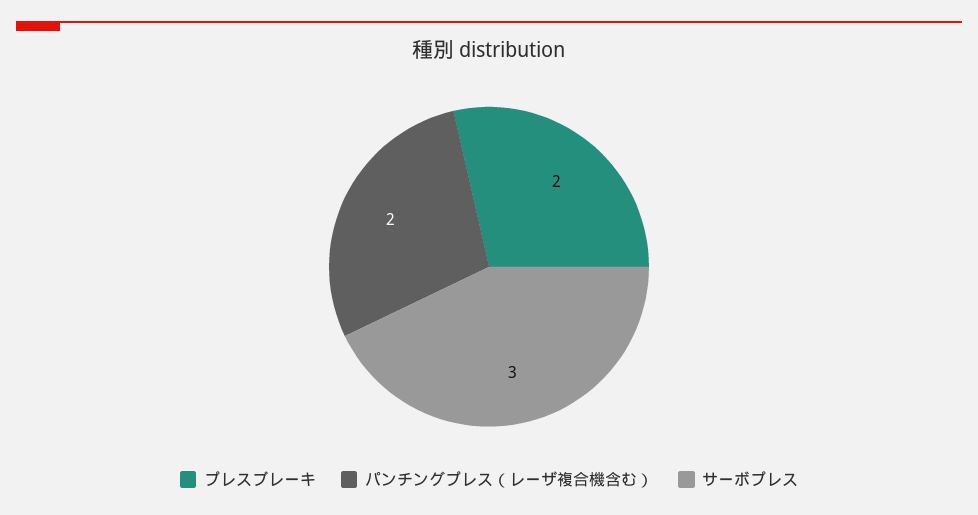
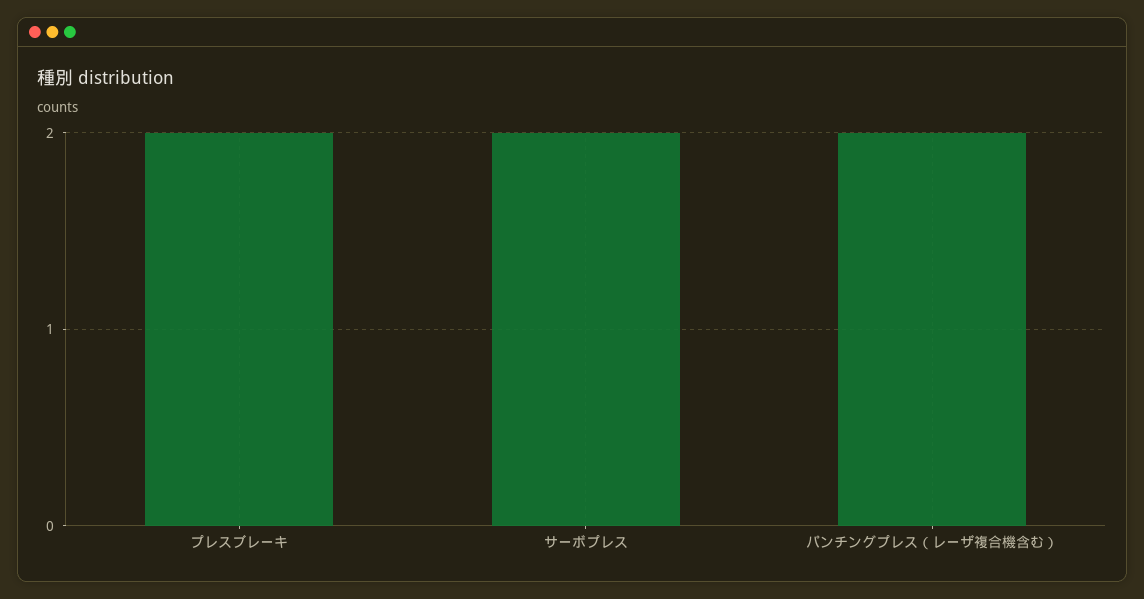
サーボプレス: 3 -> 2

